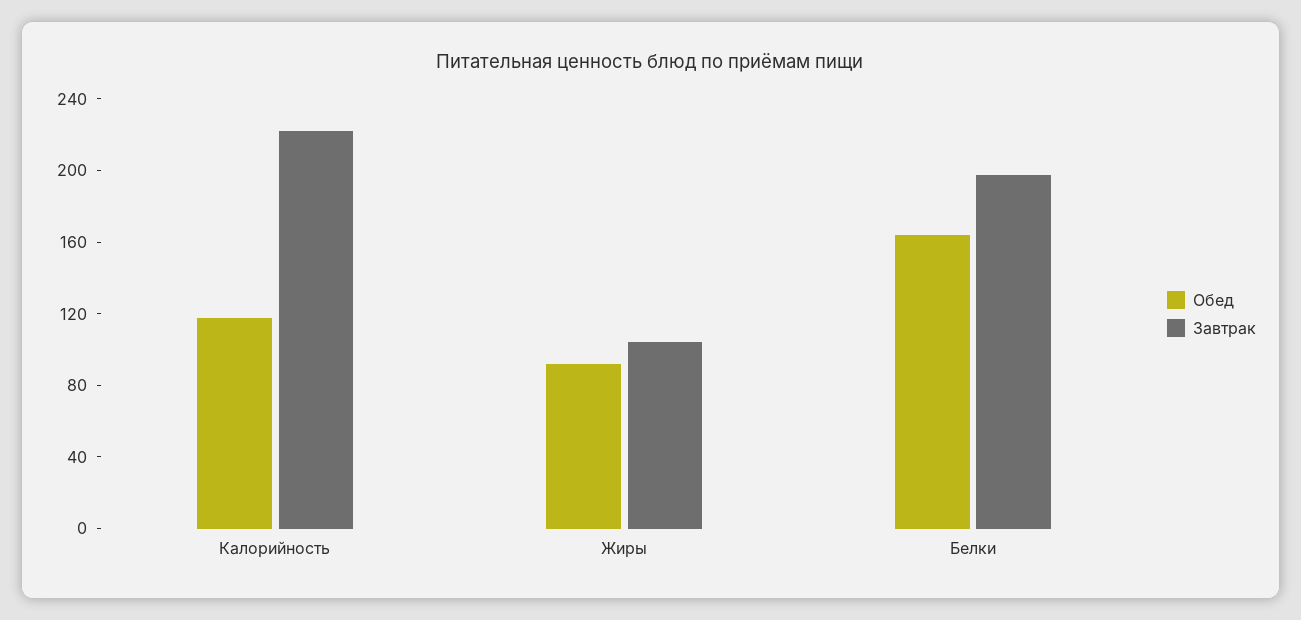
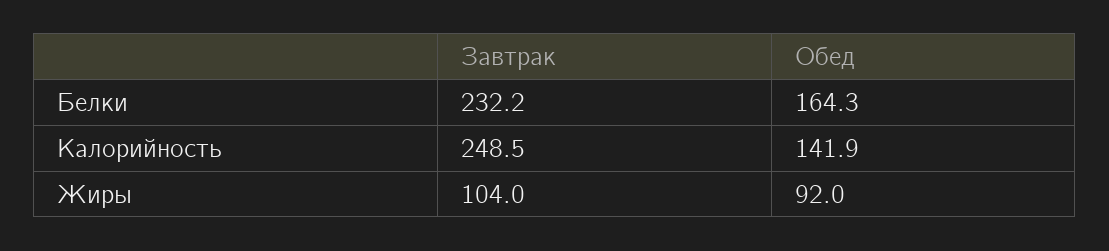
Обед, Калорийность: 120 -> 141.9
Завтрак, Калорийность: 220 -> 248.5
Завтрак, Белки: 200 -> 232.2

